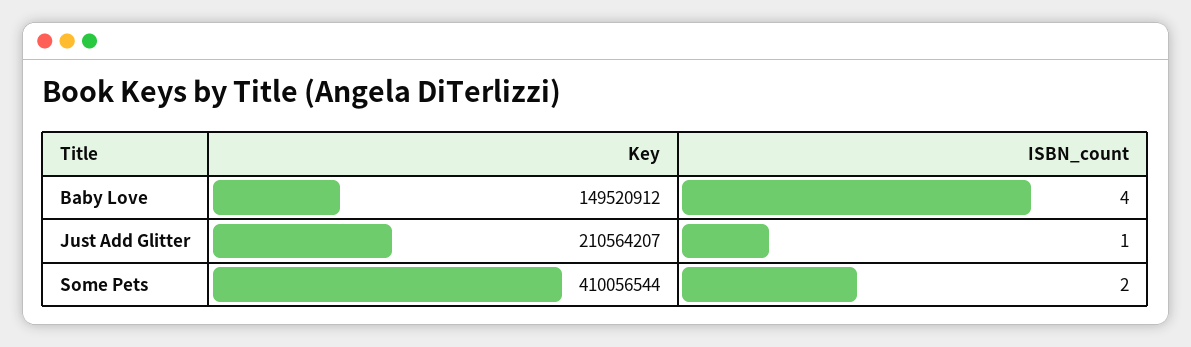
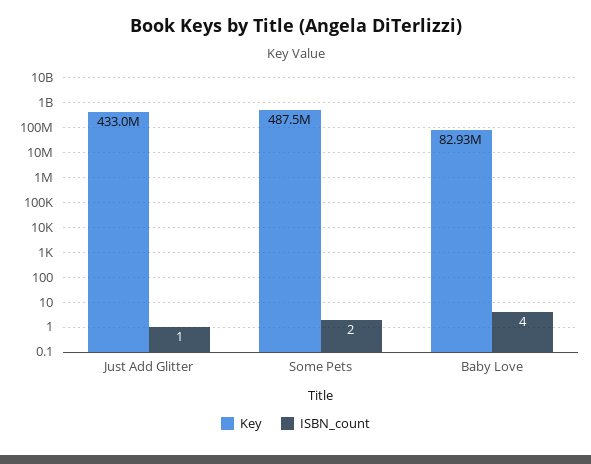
Key, Baby Love: 149520912 -> 82930000
Key, Just Add Glitter: 210564207 -> 433000000
Key, Some Pets: 410056544 -> 487500000

